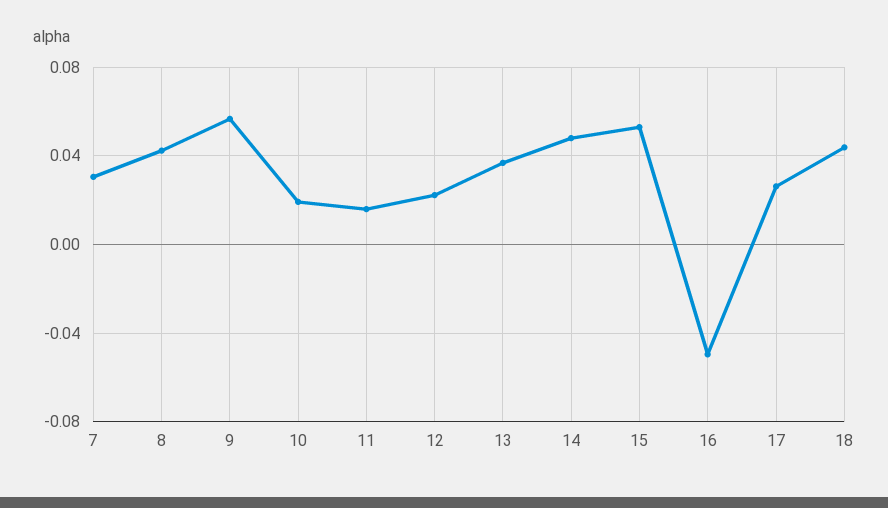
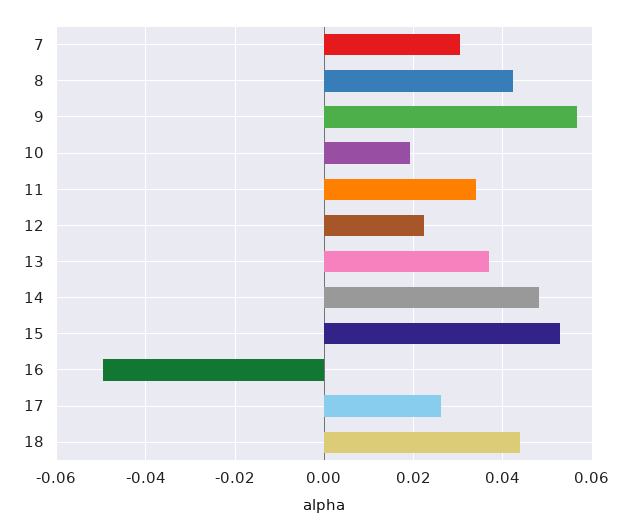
11: 0.015 -> 0.034

